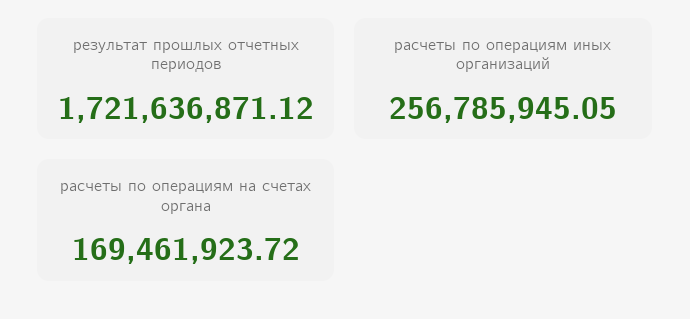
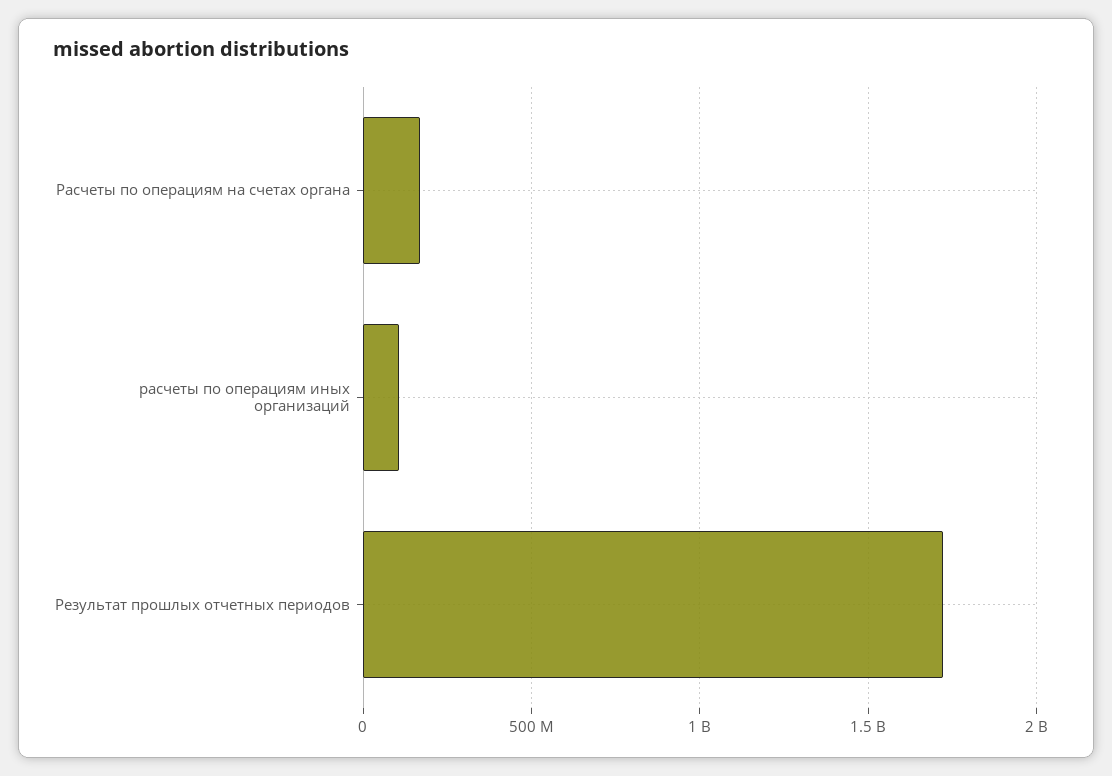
расчеты по операциям иных организаций: 256785945.05 -> 100000000

